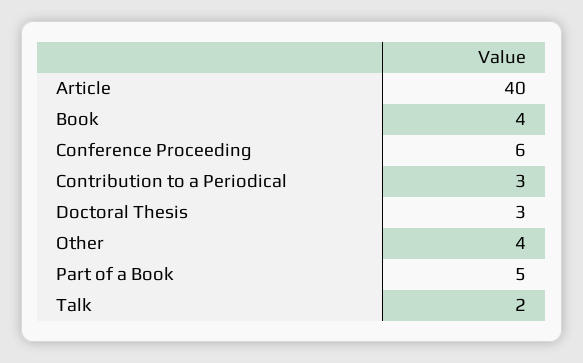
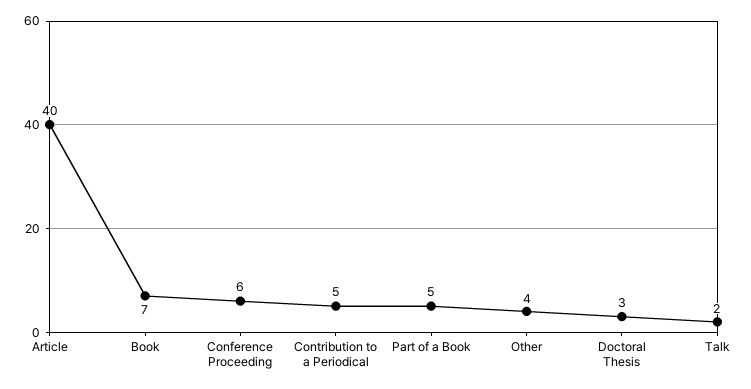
Book: 4 -> 7
Contribution to a Periodical: 3 -> 5

